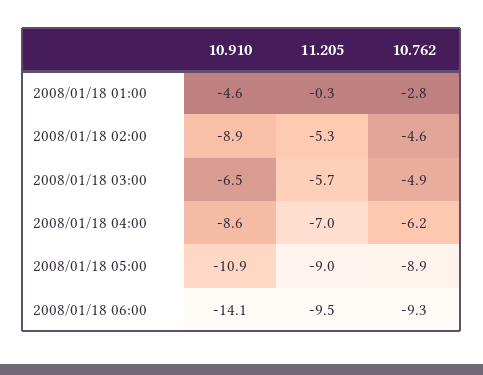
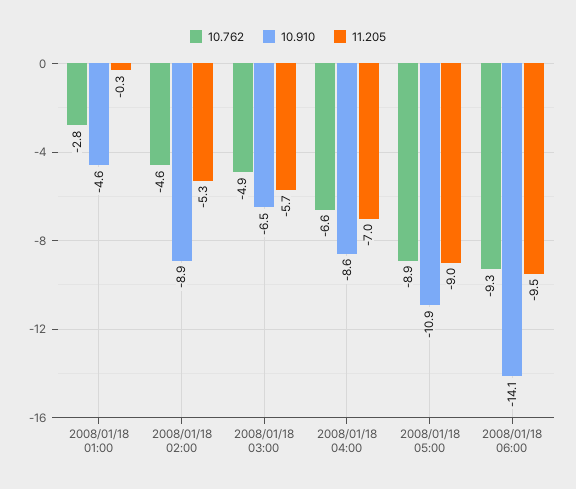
10.762, 2008/01/18 04:00: -6.2 -> -6.6

